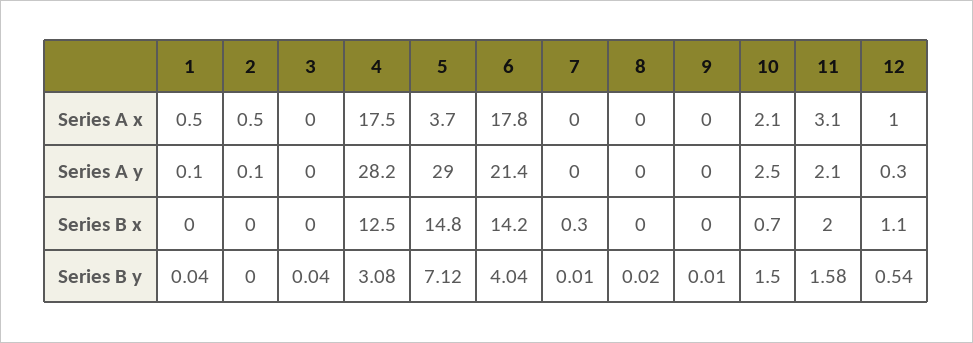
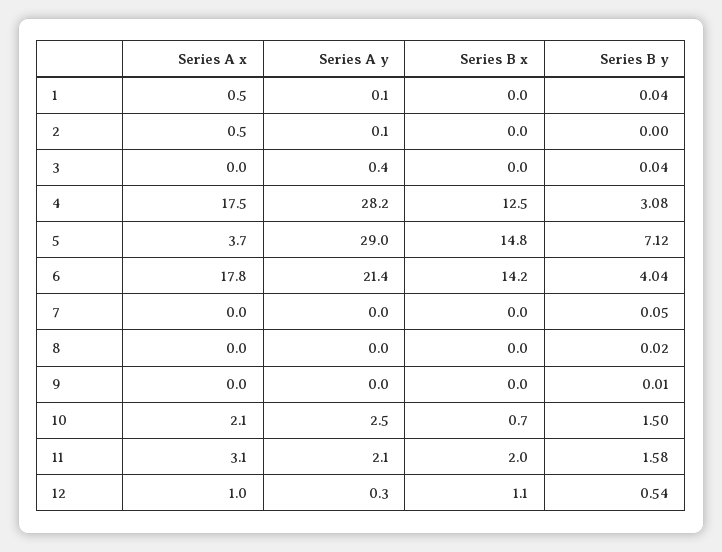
3, Series A y: 0 -> 0.4
7, Series B x: 0.3 -> 0
7, Series B y: 0.01 -> 0.05

